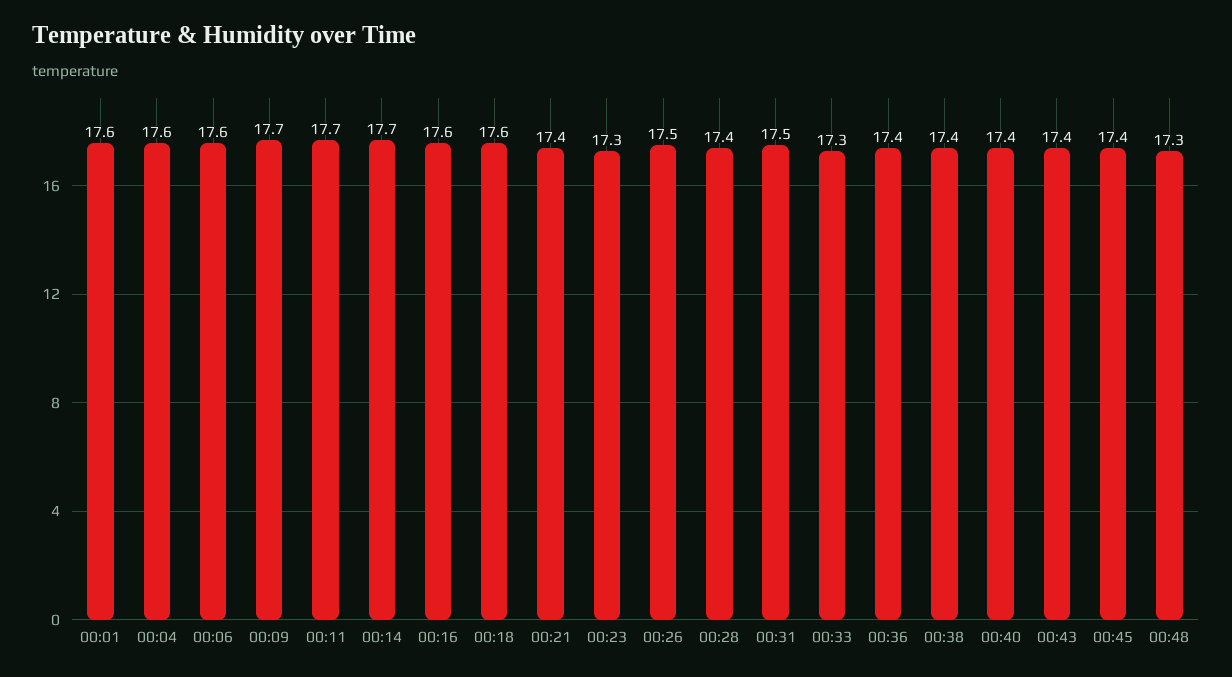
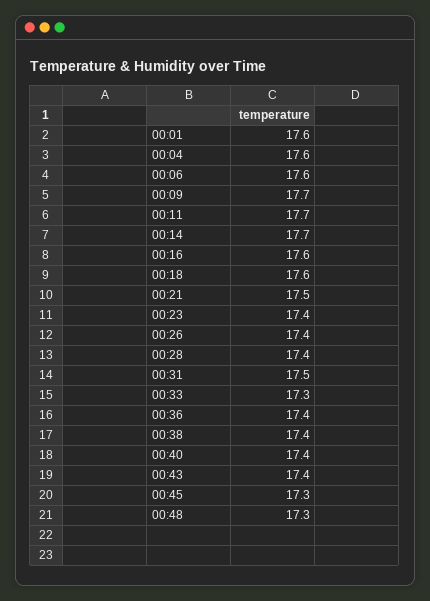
00:21: 17.4 -> 17.5
00:23: 17.3 -> 17.4
00:26: 17.5 -> 17.4
00:45: 17.4 -> 17.3

